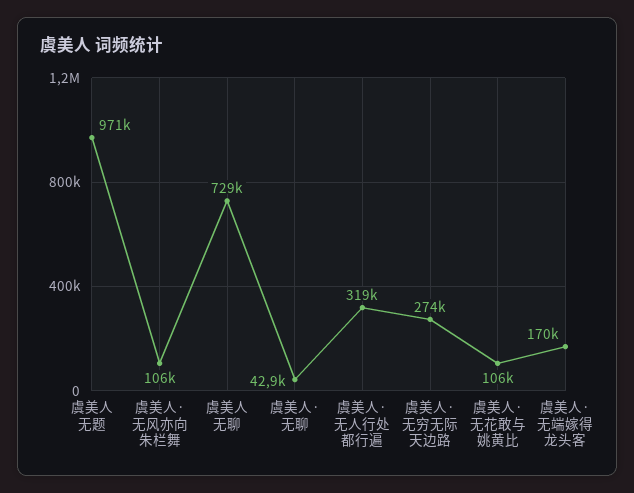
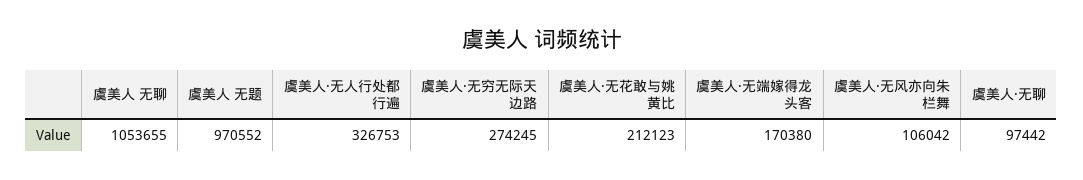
虞美人 无聊: 729000 -> 1053655
虞美人·无聊: 42900 -> 97442
虞美人·无人行处都行遍: 319000 -> 326753
虞美人·无花敢与姚黄比: 106000 -> 212123

